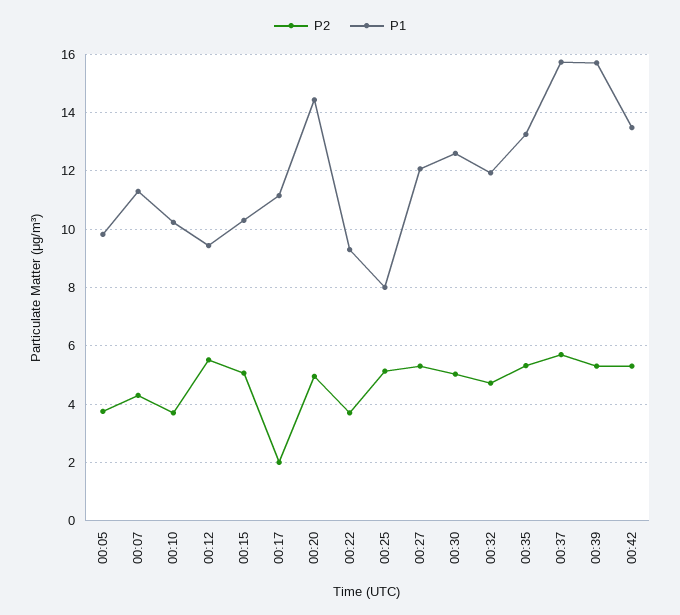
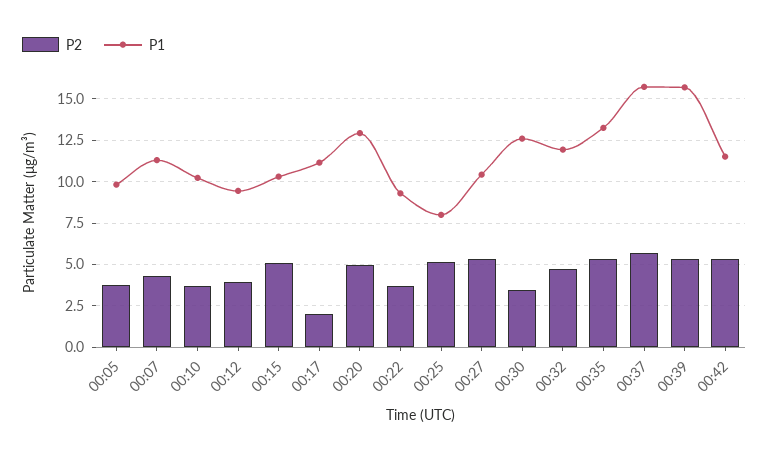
P2, 00:12: 5.5 -> 4
P1, 00:20: 14.5 -> 13
P1, 00:27: 12 -> 10.5
P2, 00:30: 5 -> 3.5
P1, 00:42: 13.5 -> 11.5

